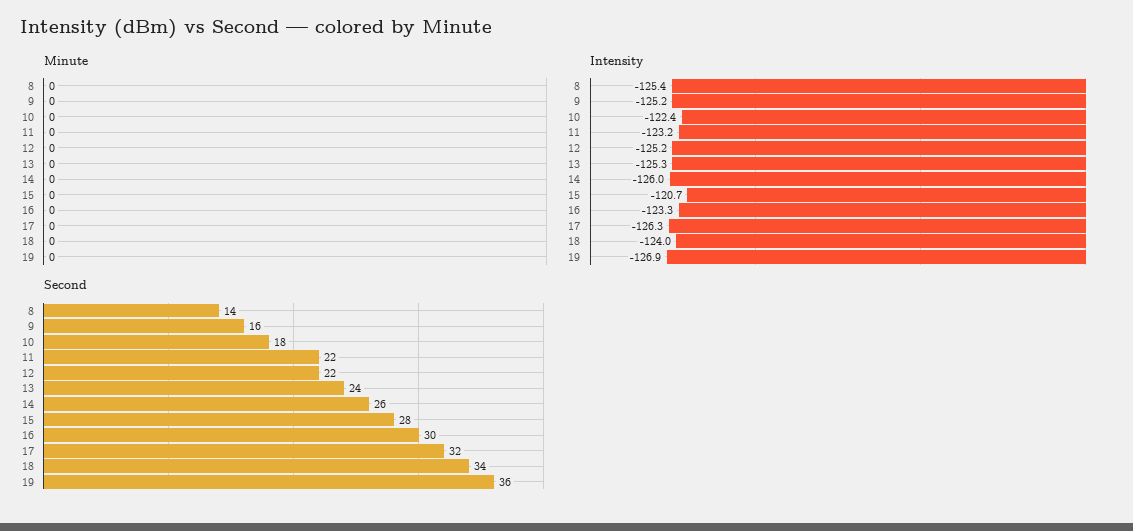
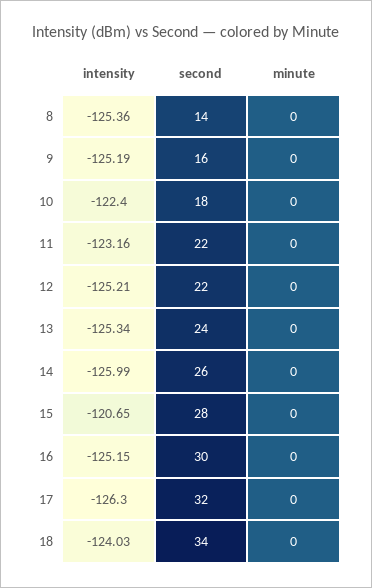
Minute, 19: 0 -> none
Intensity, 16: -123.3 -> -125.15
Intensity, 19: -126.9 -> none
Second, 19: 36 -> none

